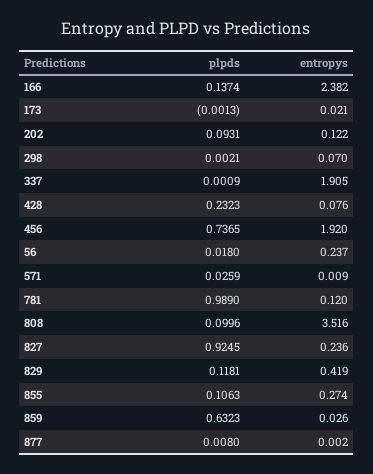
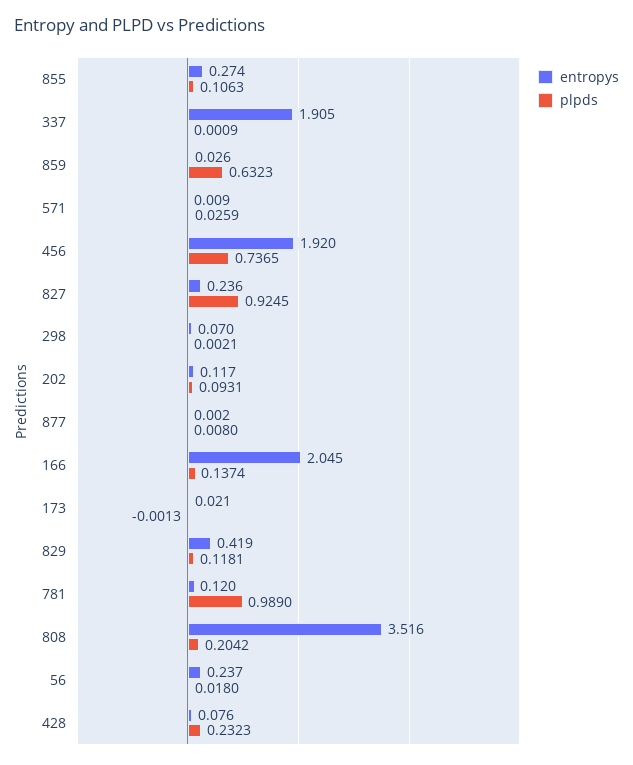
entropys, 166: 2.382 -> 2.045
entropys, 202: 0.122 -> 0.117
plpds, 808: 0.0996 -> 0.2042

